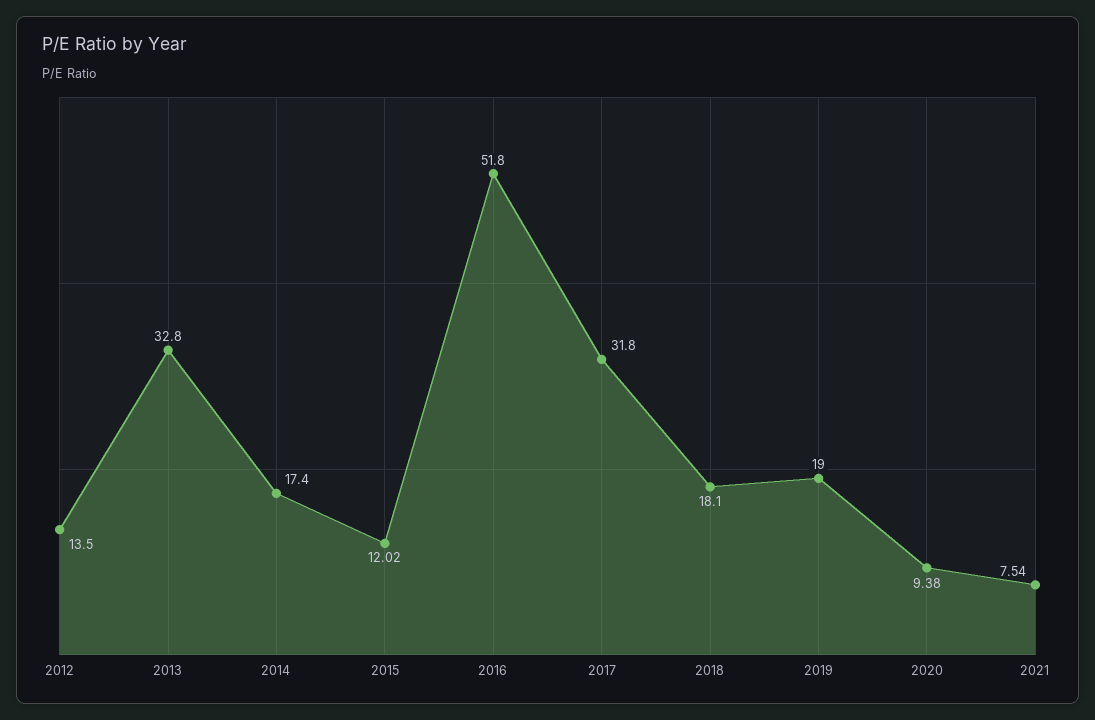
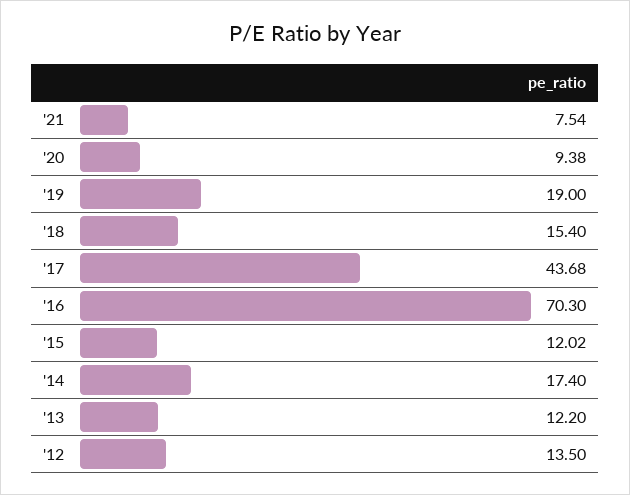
2013: 32.8 -> 12.2
2016: 51.8 -> 70.3
2017: 31.8 -> 43.68
2018: 18.1 -> 15.4

